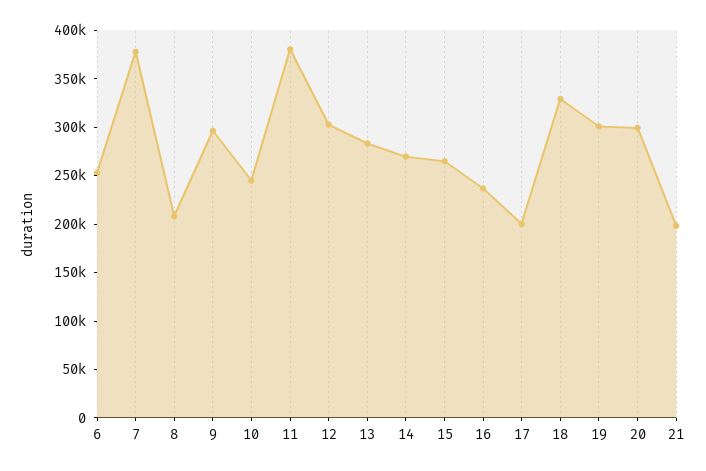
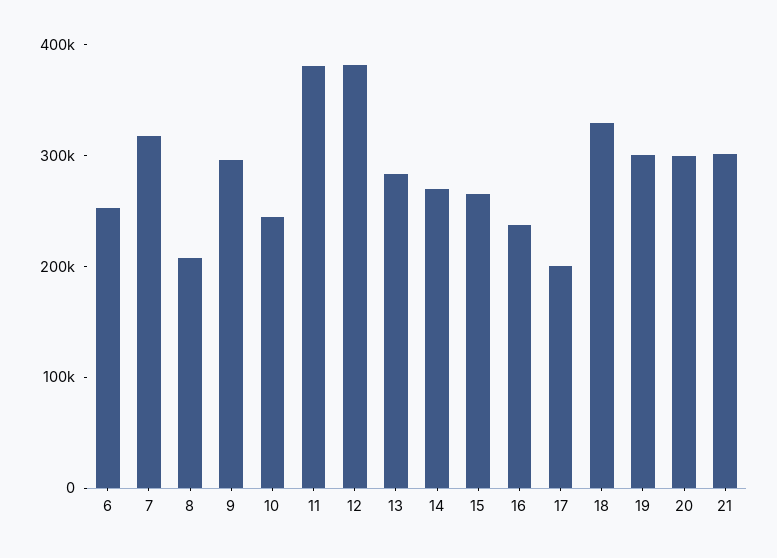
7: 380000 -> 320000
12: 300000 -> 380000
21: 200000 -> 300000

